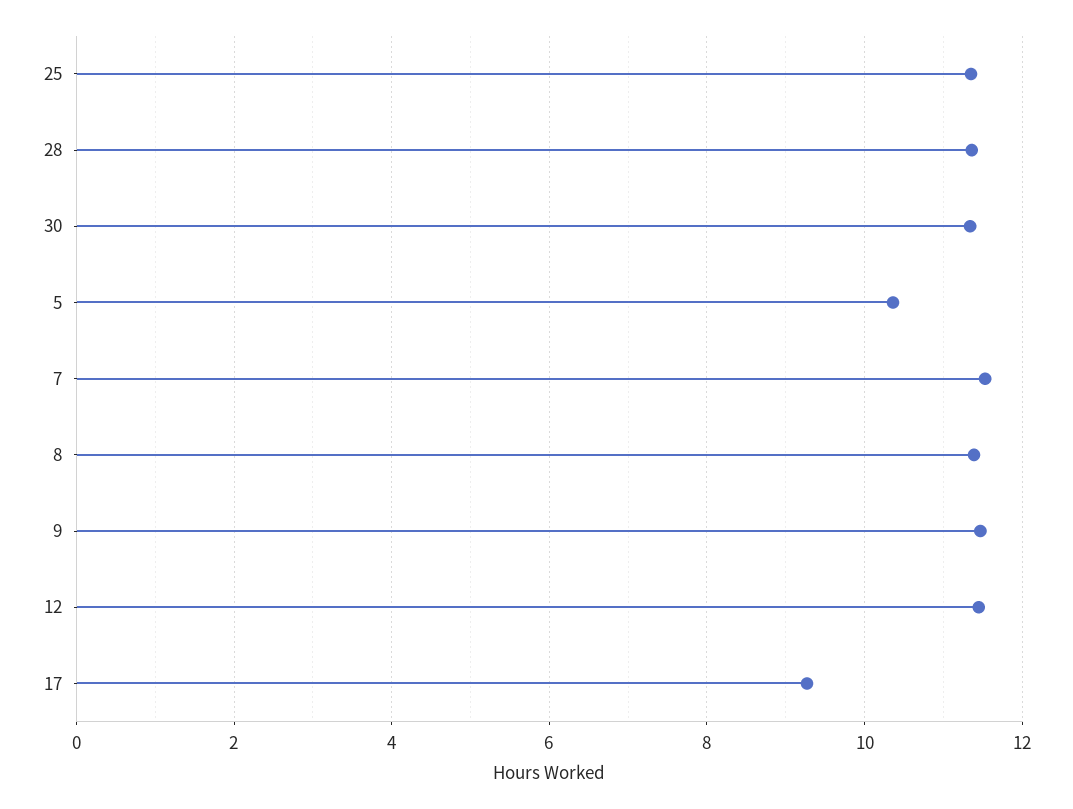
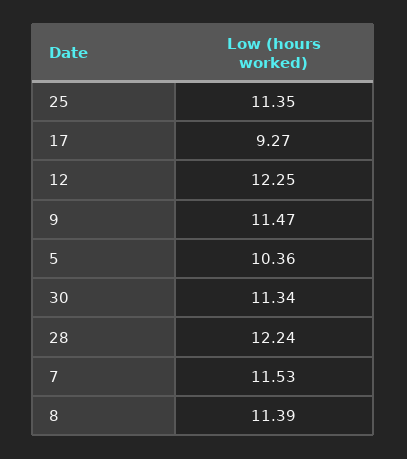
28: 11.4 -> 12.24
12: 11.4 -> 12.25

